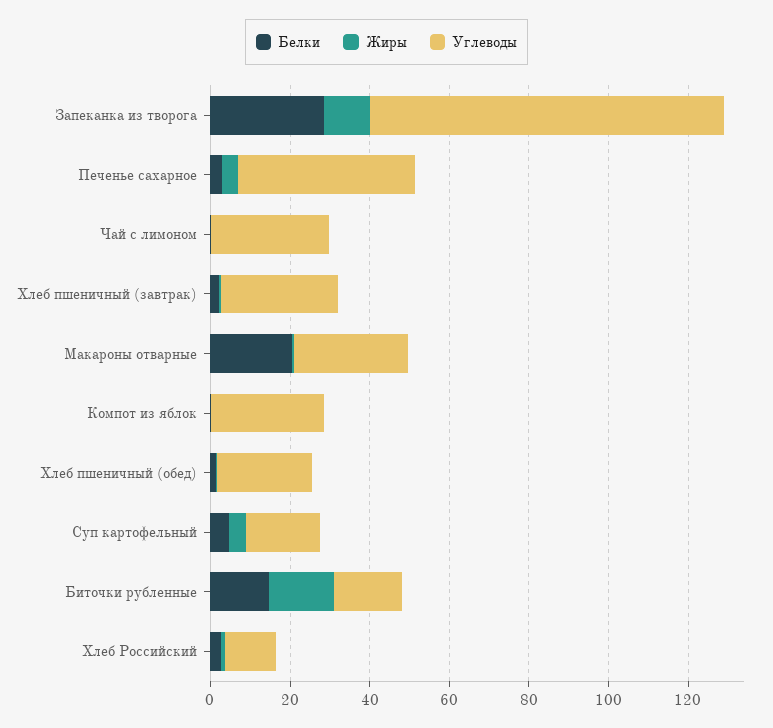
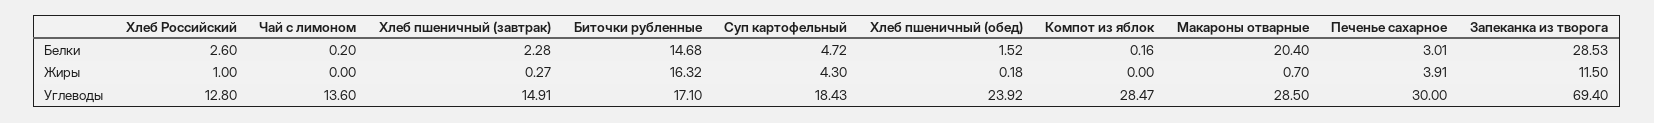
Углеводы, Запеканка из творога: 90 -> 69.4
Углеводы, Печенье сахарное: 45 -> 30
Углеводы, Чай с лимоном: 30 -> 13.6
Углеводы, Хлеб пшеничный (завтрак): 30 -> 14.91

